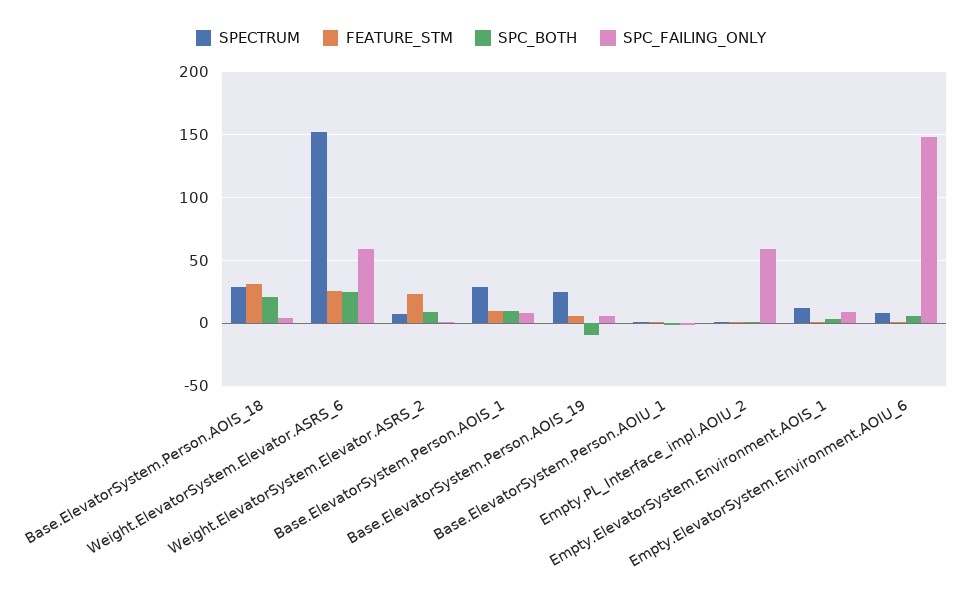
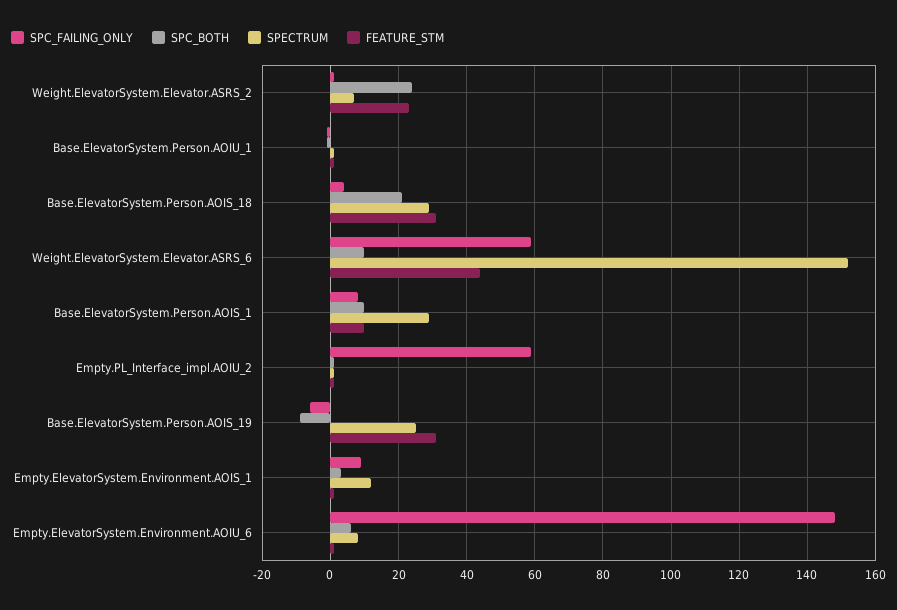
FEATURE_STM, Weight.ElevatorSystem.Elevator.ASRS_6: 25 -> 45
SPC_BOTH, Weight.ElevatorSystem.Elevator.ASRS_6: 25 -> 10
SPC_BOTH, Weight.ElevatorSystem.Elevator.ASRS_2: 10 -> 25
FEATURE_STM, Base.ElevatorSystem.Person.AOIS_19: 5 -> 30
SPC_FAILING_ONLY, Base.ElevatorSystem.Person.AOIS_19: 5 -> -5

